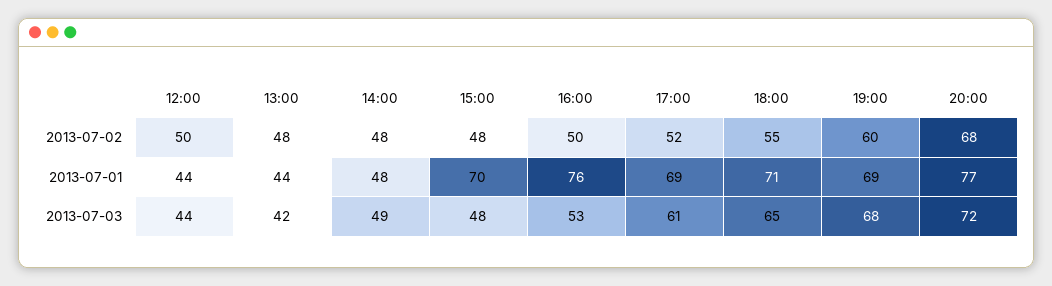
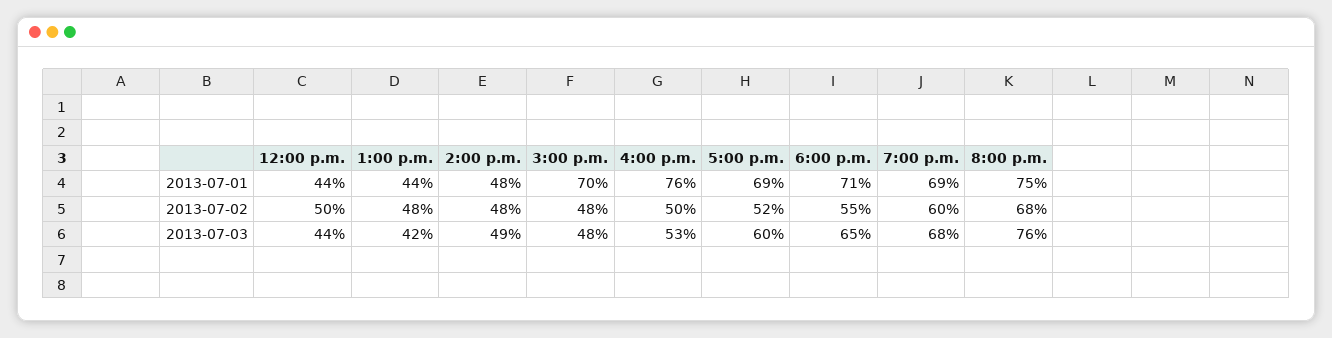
20:00, 2013-07-01: 77 -> 75
17:00, 2013-07-03: 61 -> 60
20:00, 2013-07-03: 72 -> 76

